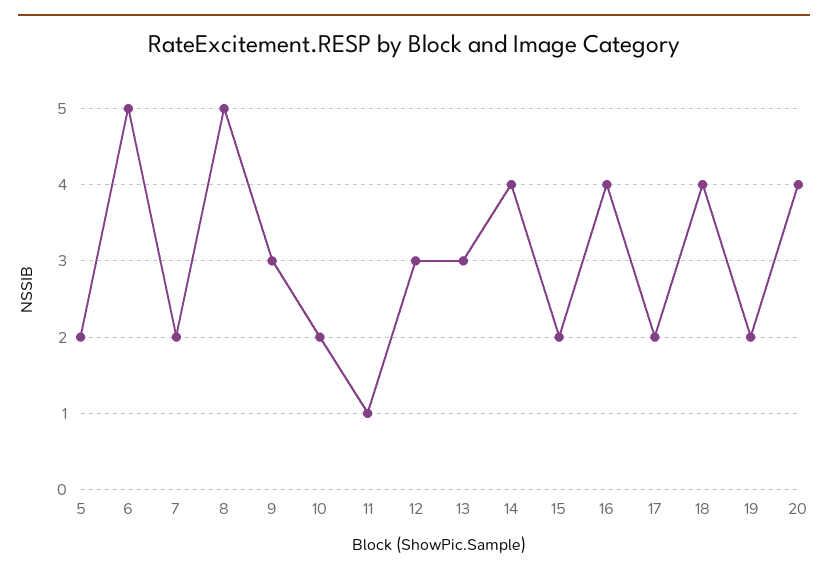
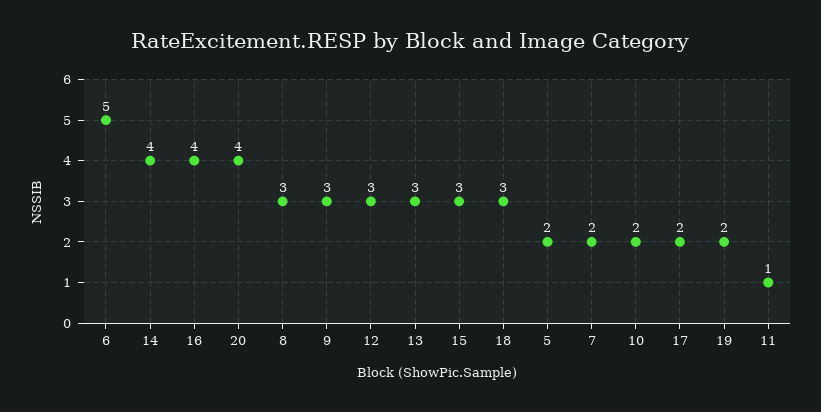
8: 5 -> 3
15: 2 -> 3
18: 4 -> 3

